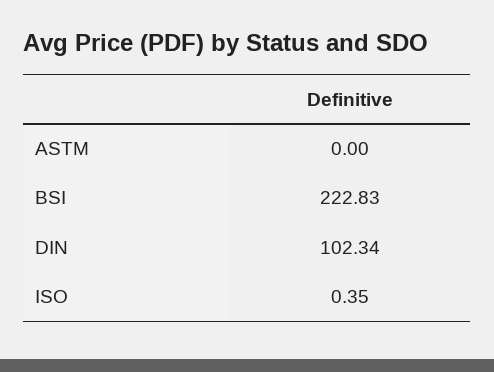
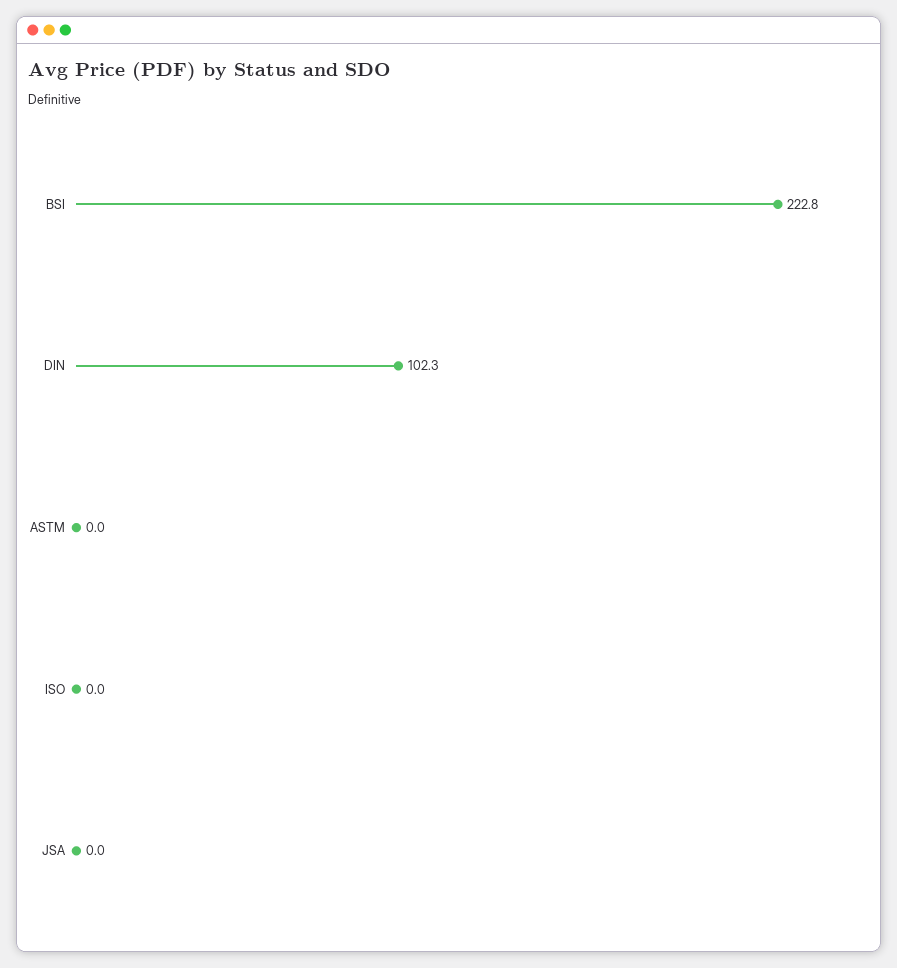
ISO: 0.35 -> 0
JSA: none -> 0

